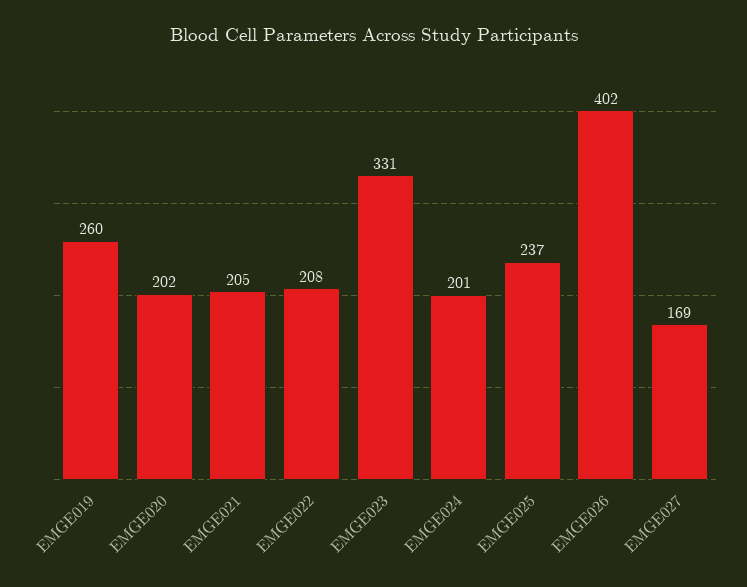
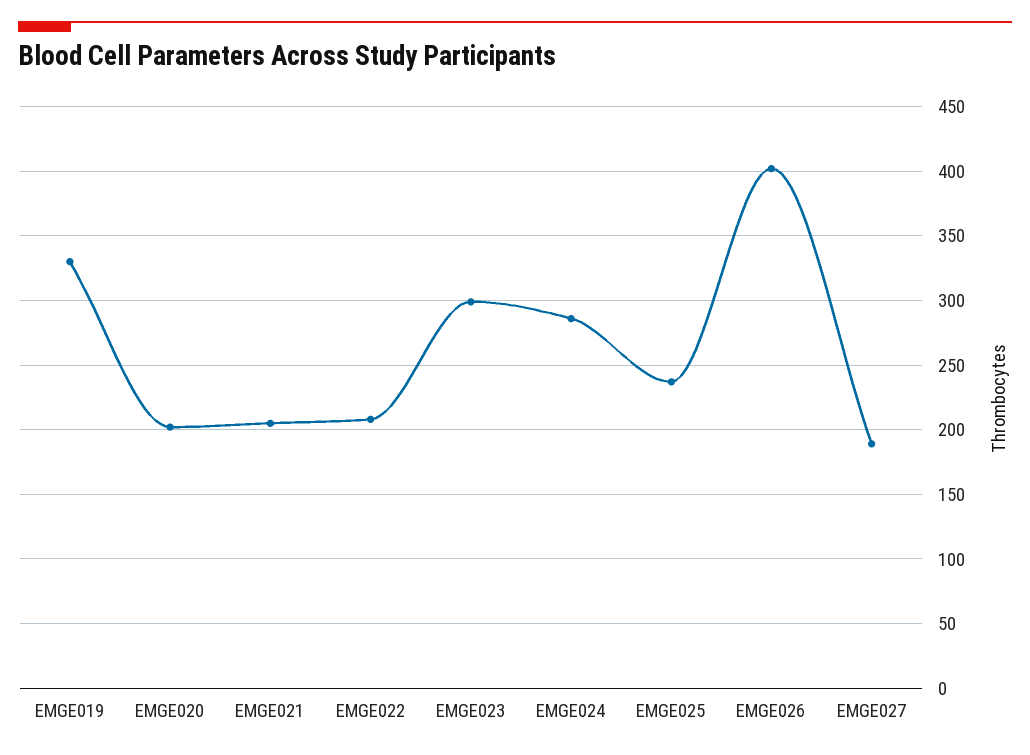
EMGE019: 260 -> 330
EMGE023: 331 -> 300
EMGE024: 201 -> 285
EMGE027: 169 -> 190

